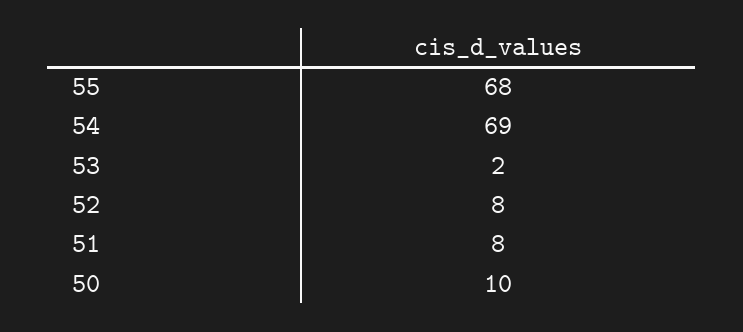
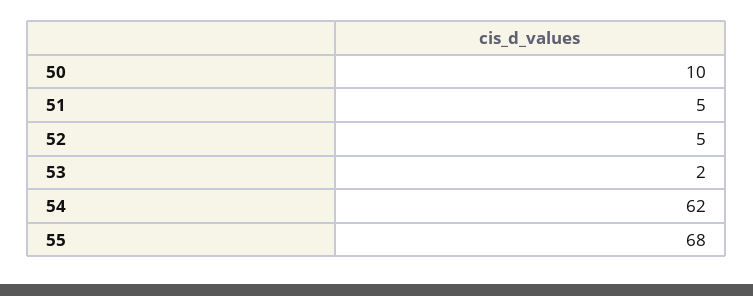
54: 69 -> 62
52: 8 -> 5
51: 8 -> 5

